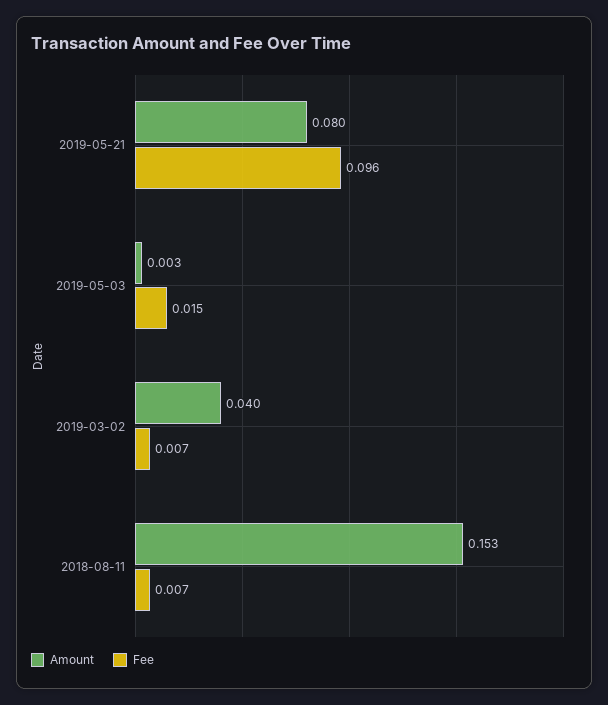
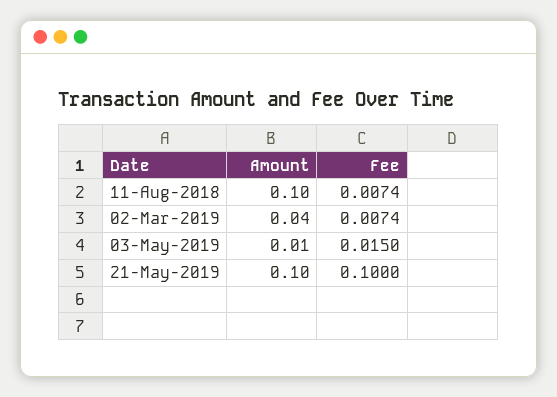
Amount, 2019-05-21: 0.08 -> 0.1
Fee, 2019-05-21: 0.096 -> 0.1
Amount, 2019-05-03: 0.003 -> 0.01
Amount, 2018-08-11: 0.153 -> 0.1

